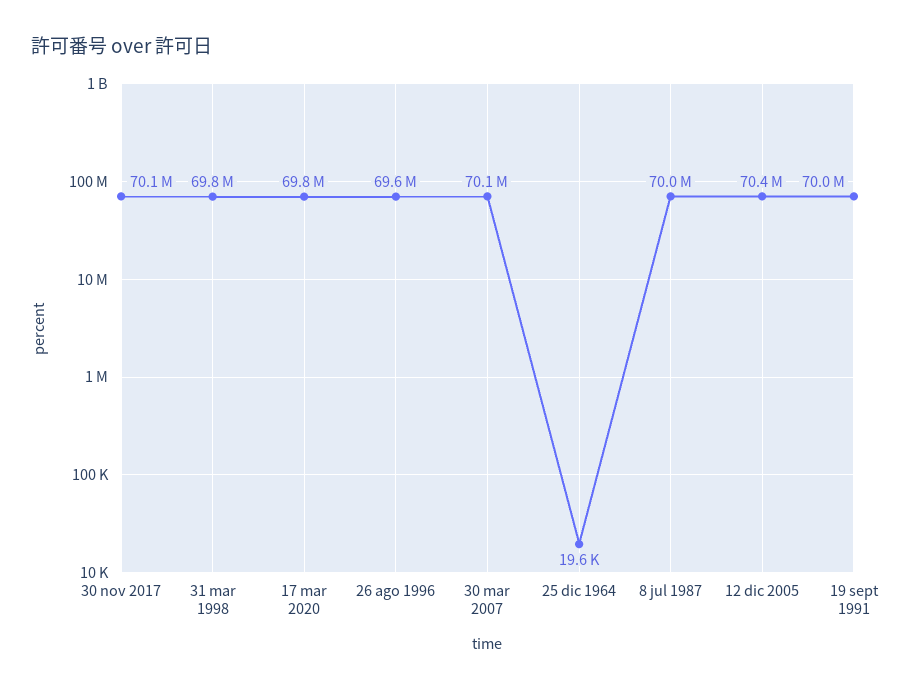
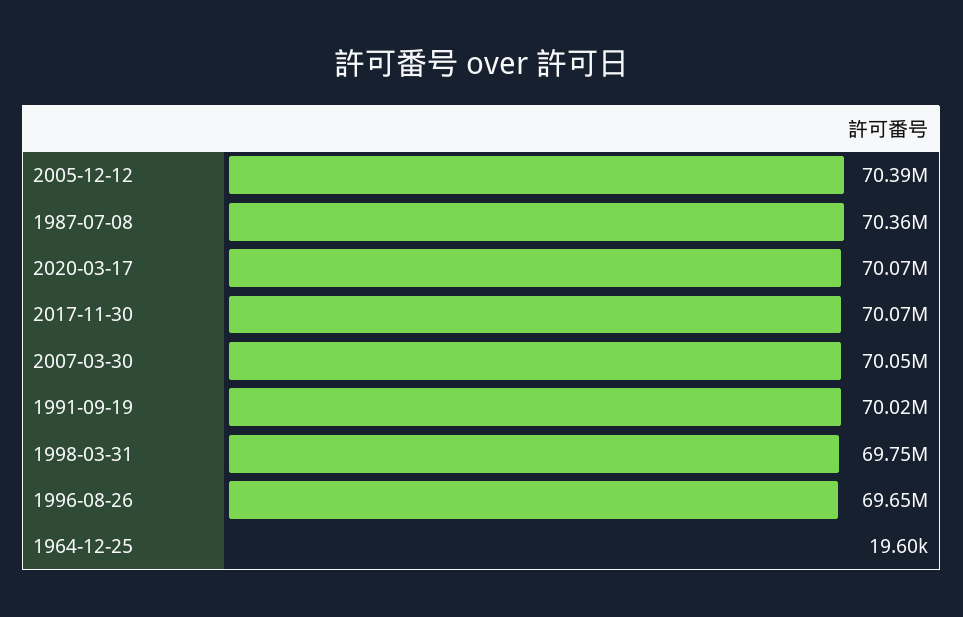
17 mar 2020: 69800000 -> 70070000
8 jul 1987: 70000000 -> 70360000

